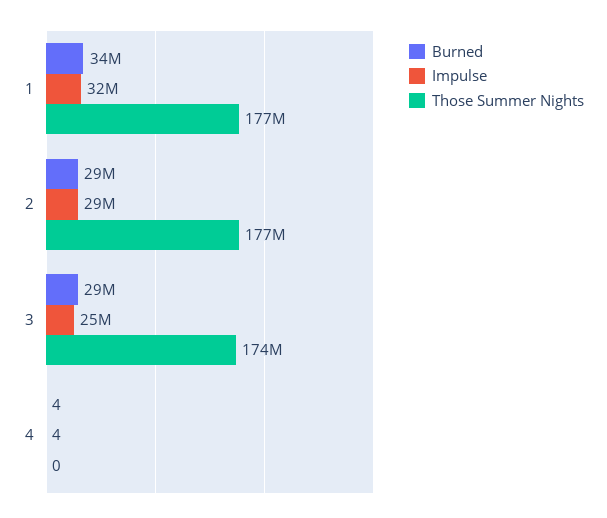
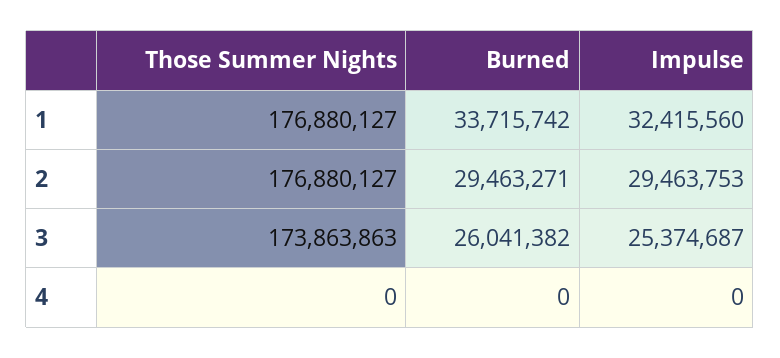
Burned, 3: 29000000 -> 26041382
Burned, 4: 4 -> 0
Impulse, 4: 4 -> 0

